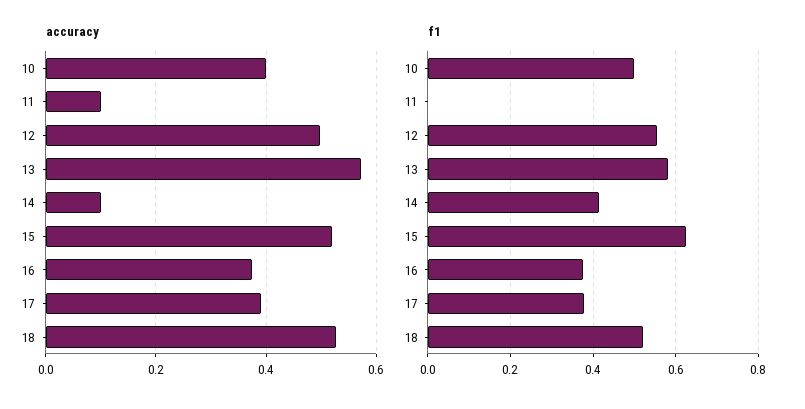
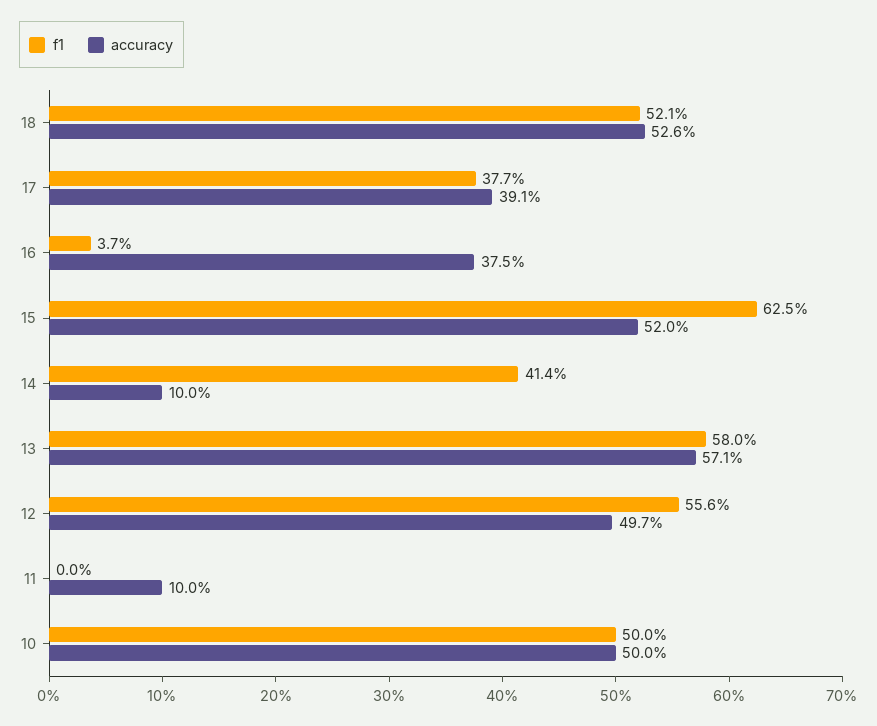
accuracy, 10: 0.4 -> 0.5
f1, 16: 0.38 -> 0.037

